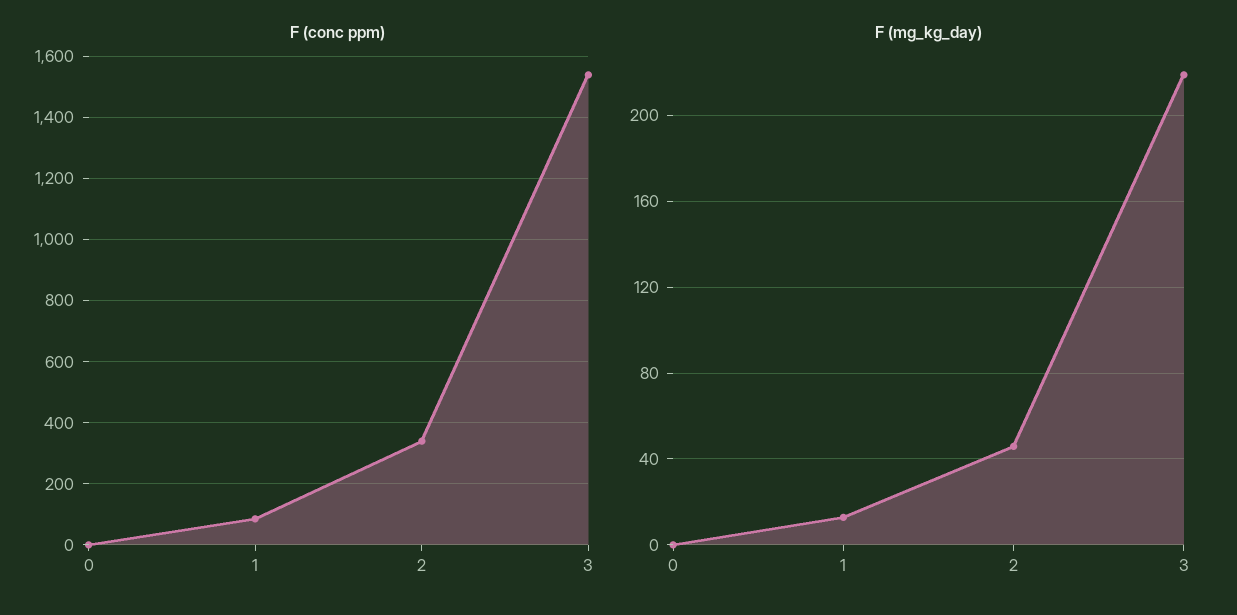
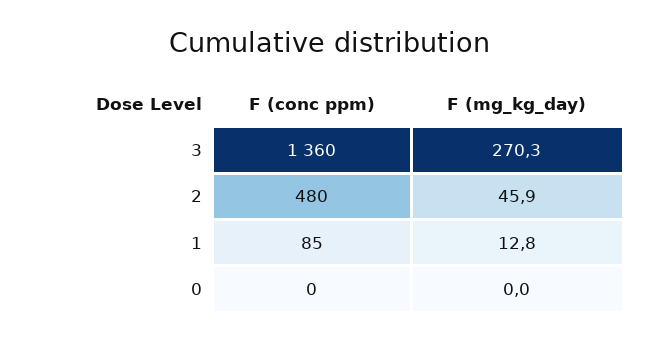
F (conc ppm), 2: 340 -> 480
F (conc ppm), 3: 1540 -> 1360
F (mg_kg_day), 3: 220 -> 270.3

